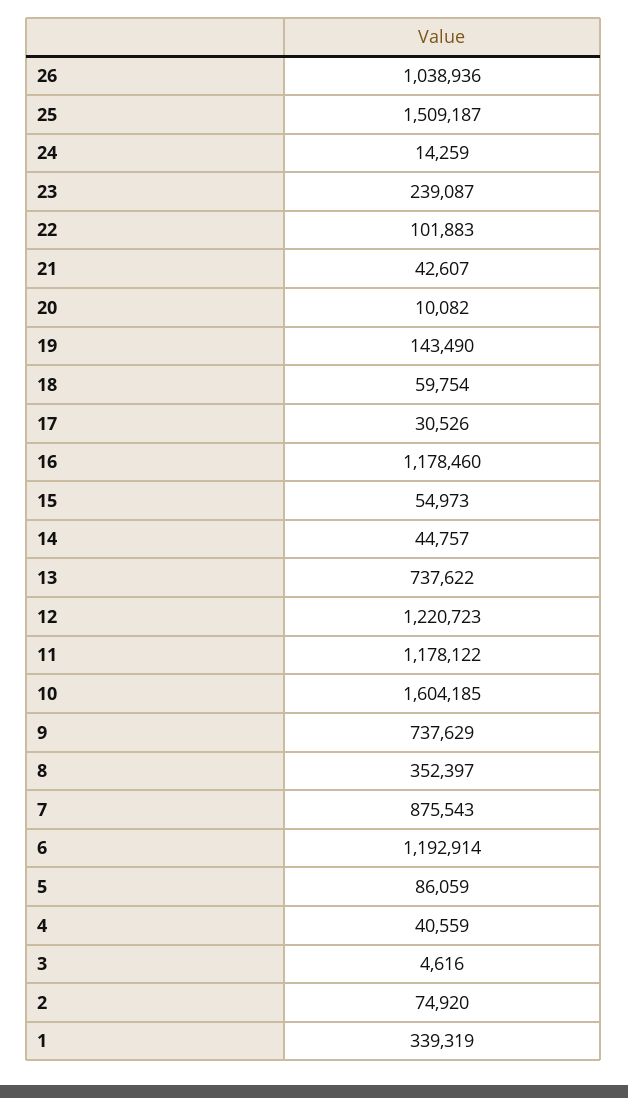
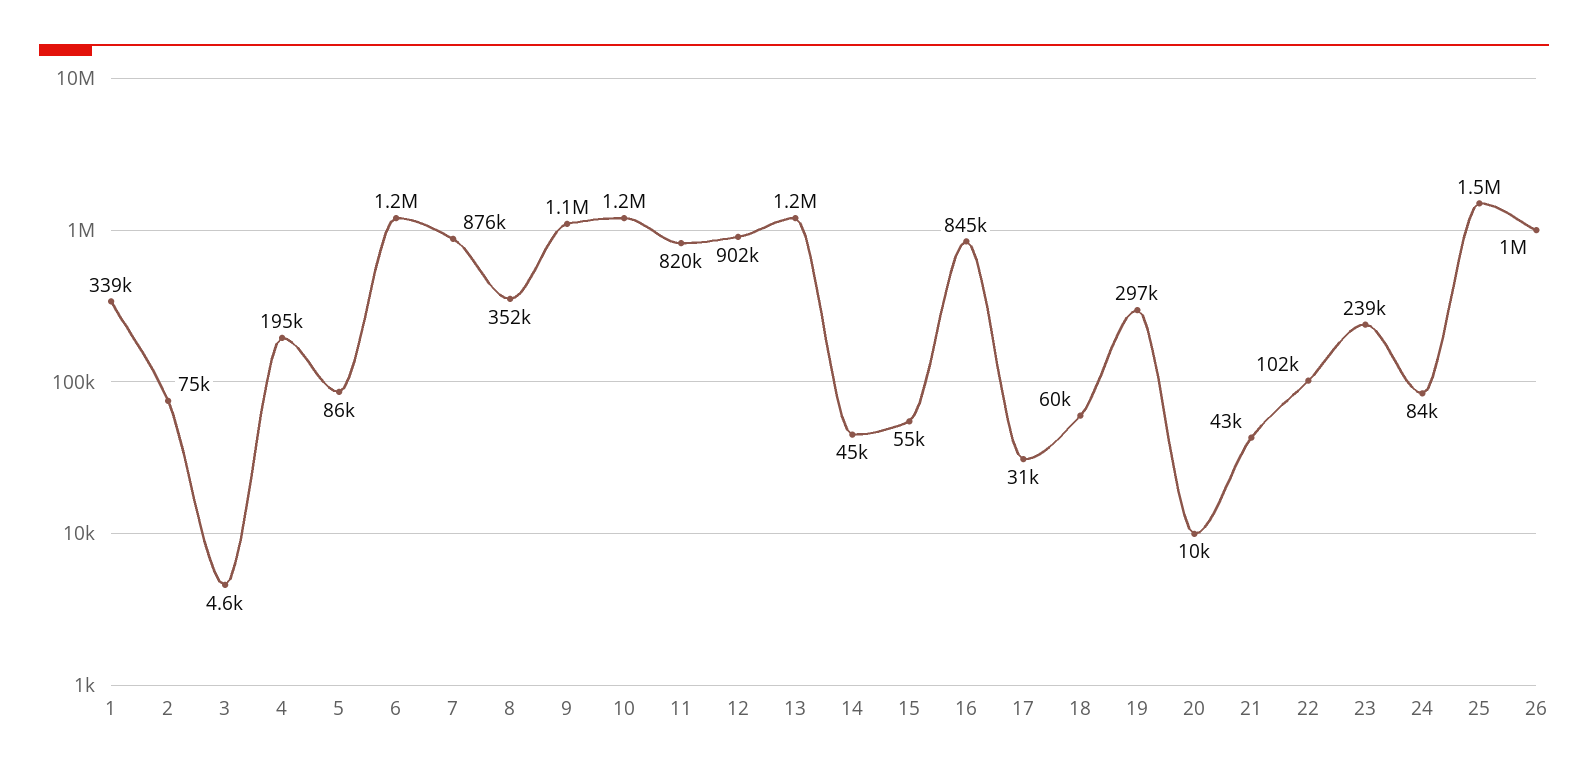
24: 14259 -> 84000
19: 143490 -> 297000
16: 1178460 -> 845000
13: 737622 -> 1200000
12: 1220723 -> 902000
11: 1178122 -> 820000
10: 1604185 -> 1200000
9: 737629 -> 1100000
4: 40559 -> 195000

